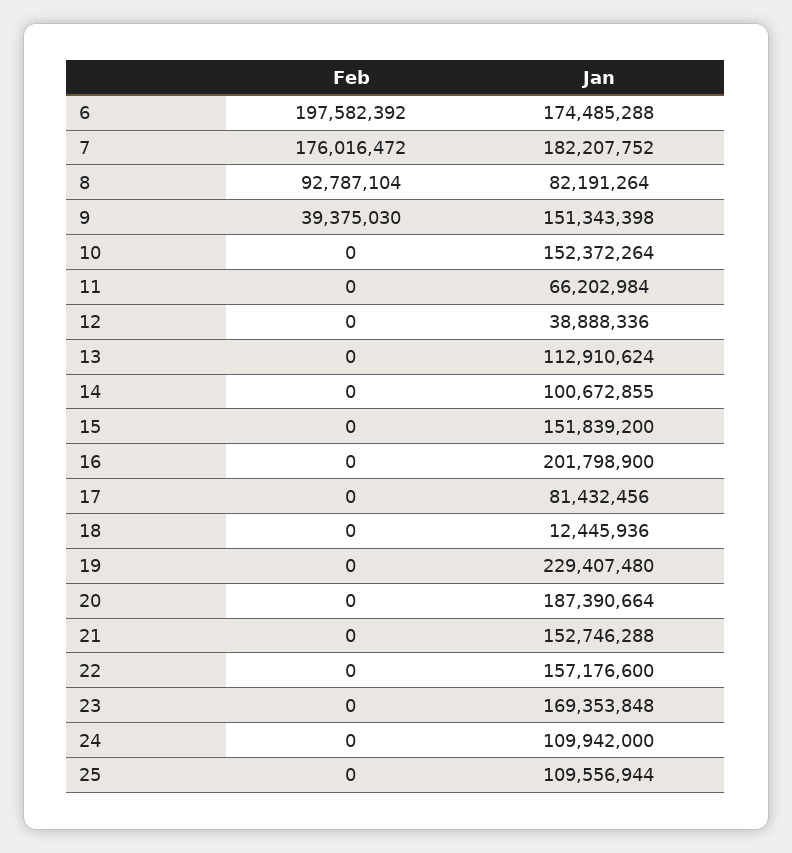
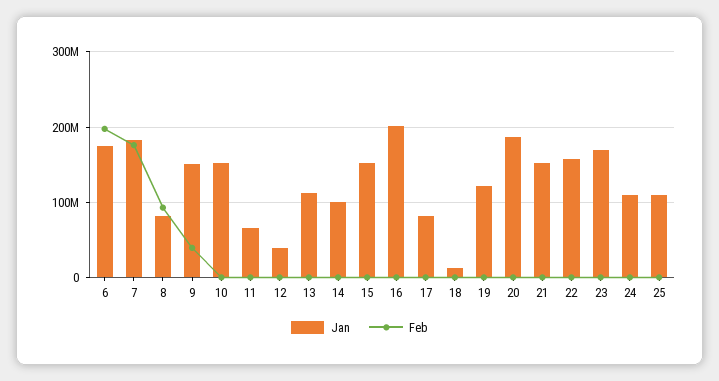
Jan, 19: 229407480 -> 120000000

